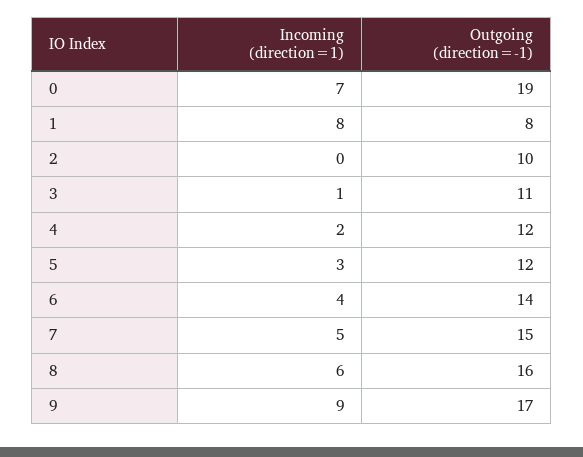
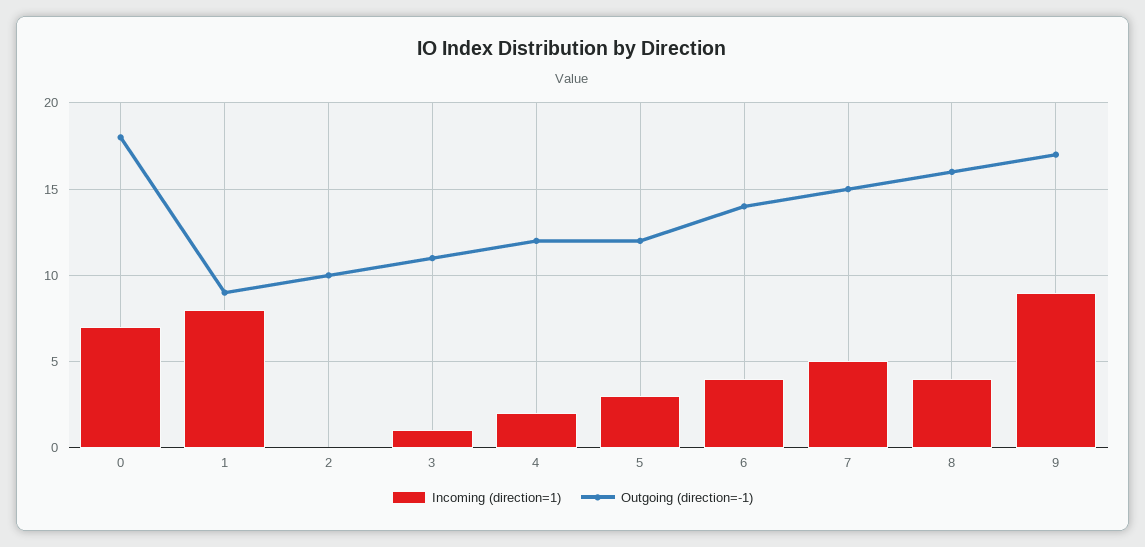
Outgoing (direction=-1), 0: 19 -> 18
Outgoing (direction=-1), 1: 8 -> 9
Incoming (direction=1), 8: 6 -> 4

